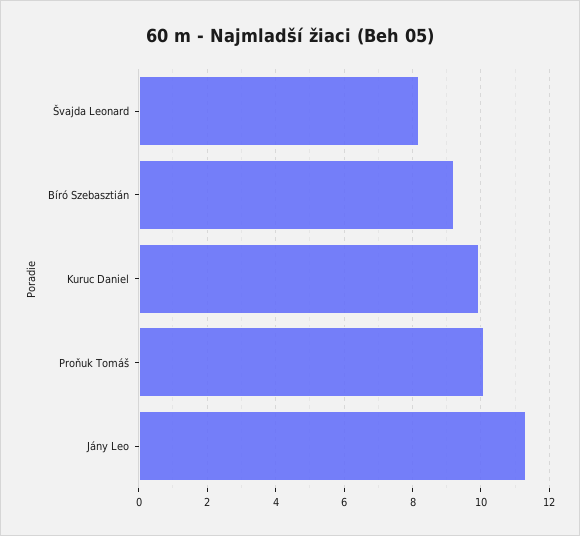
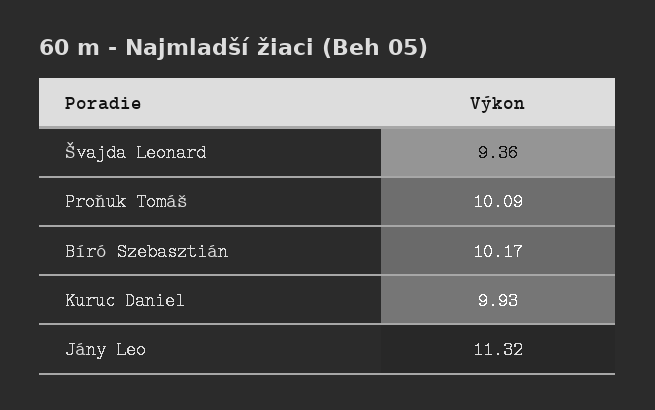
Švajda Leonard: 8.2 -> 9.36
Bíró Szebasztián: 9.2 -> 10.17

